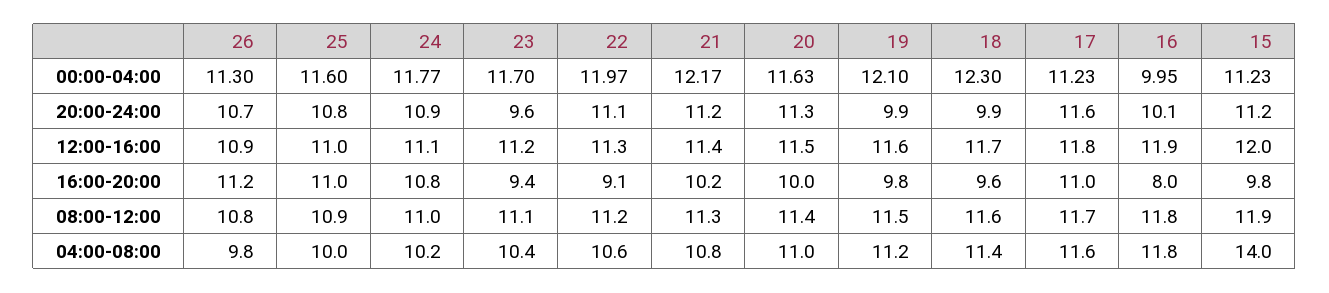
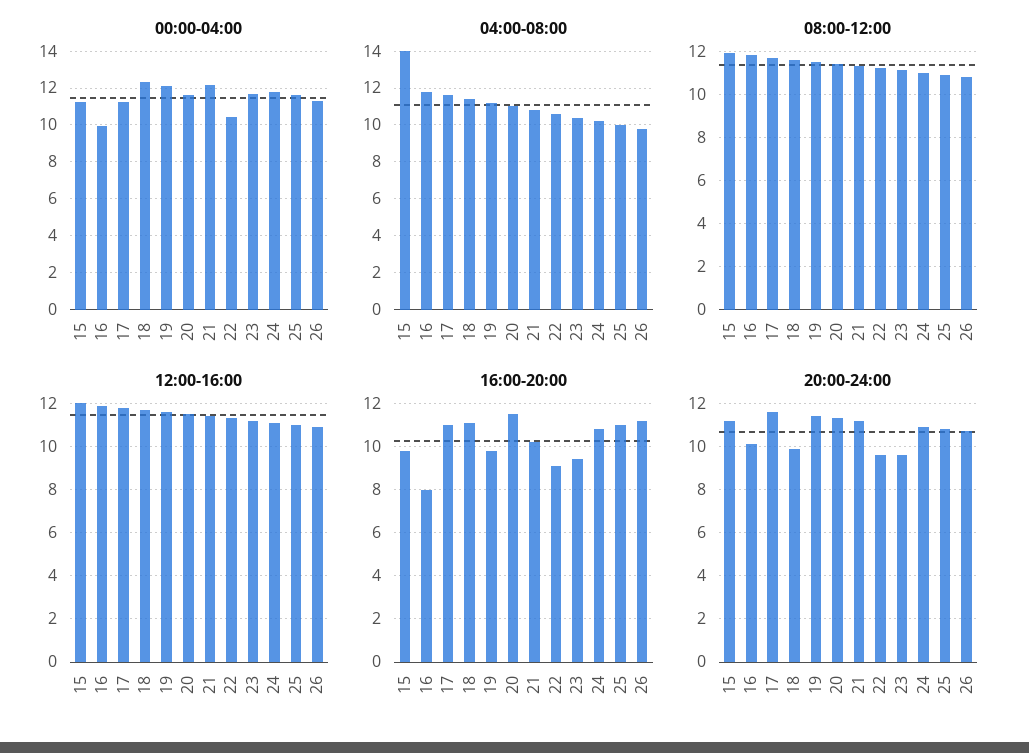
00:00-04:00, 22: 11.97 -> 10.5
20:00-24:00, 22: 11.1 -> 9.5
20:00-24:00, 19: 9.9 -> 11.5
16:00-20:00, 20: 10 -> 11.5
16:00-20:00, 18: 9.6 -> 11

